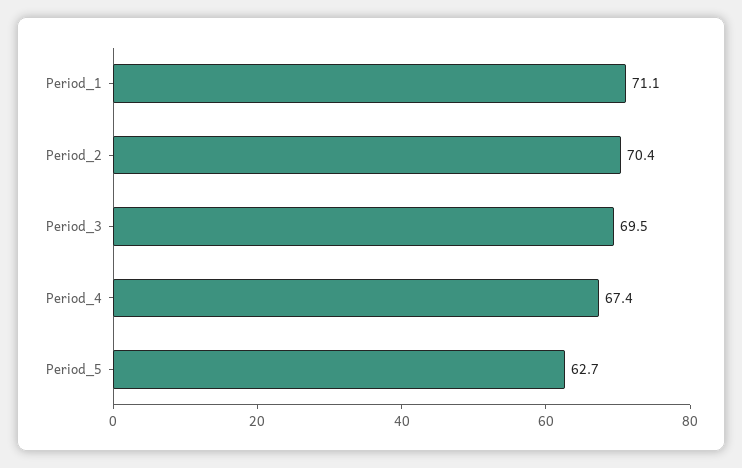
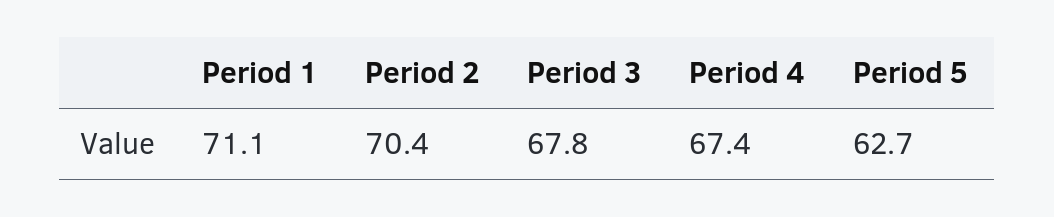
Period_3: 69.5 -> 67.8

